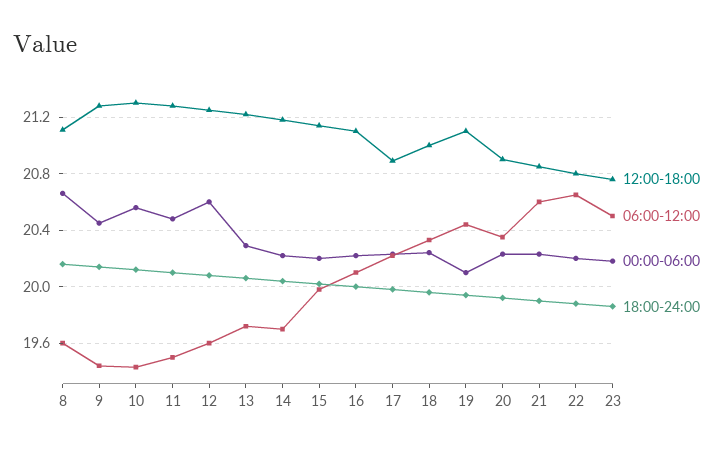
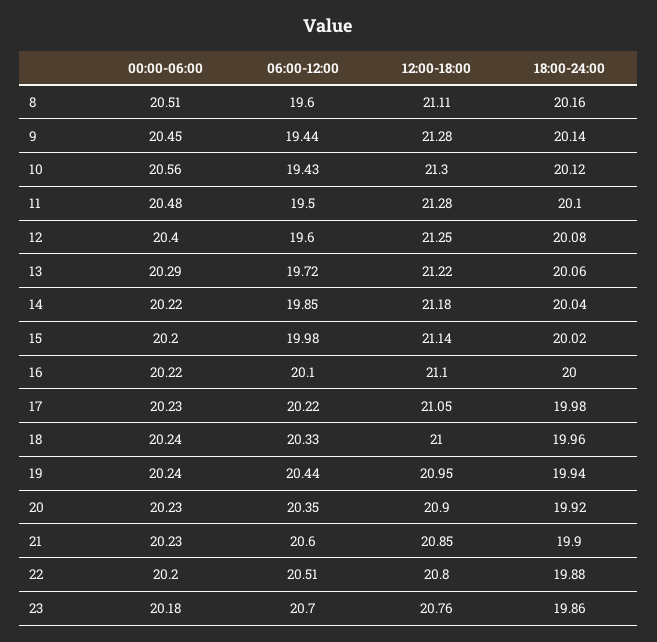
00:00-06:00, 8: 20.65 -> 20.51
00:00-06:00, 12: 20.6 -> 20.4
06:00-12:00, 14: 19.7 -> 19.85
12:00-18:00, 17: 20.9 -> 21.05
12:00-18:00, 19: 21.1 -> 20.95
00:00-06:00, 19: 20.1 -> 20.24
06:00-12:00, 22: 20.65 -> 20.51
06:00-12:00, 23: 20.5 -> 20.7

